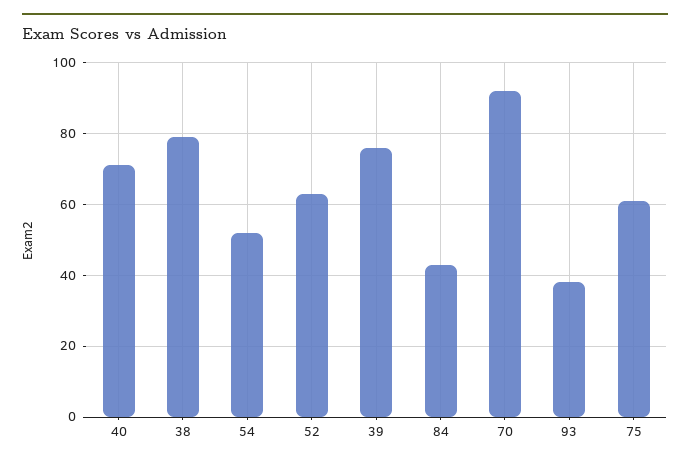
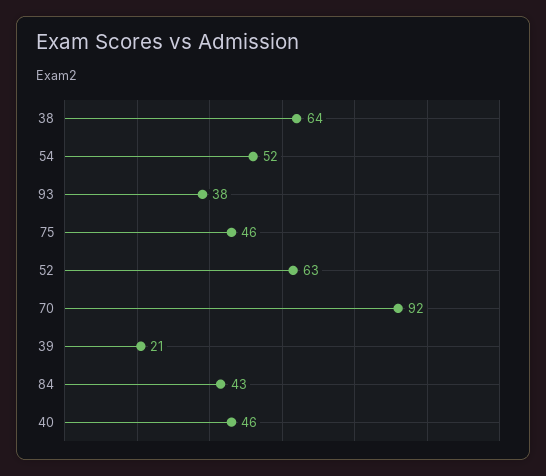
40: 70 -> 46
38: 80 -> 64
39: 75 -> 21
75: 60 -> 46

